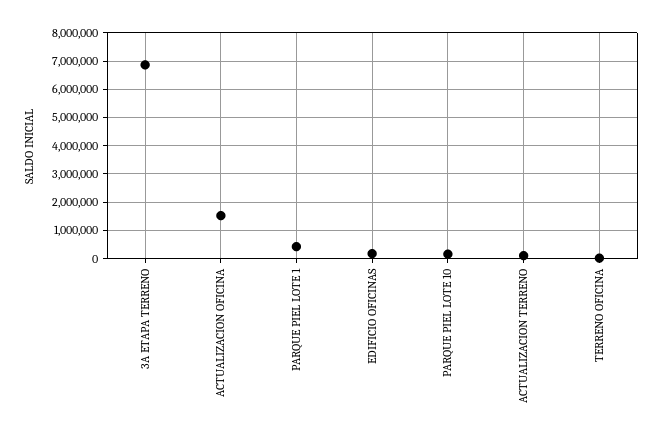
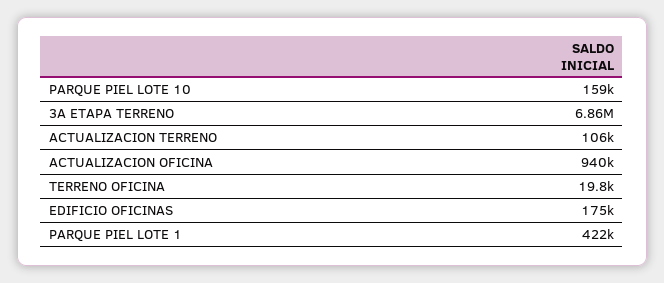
ACTUALIZACION OFICINA: 1500000 -> 940000

